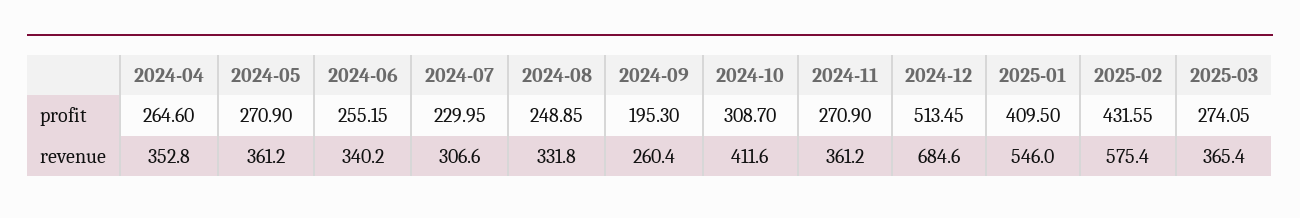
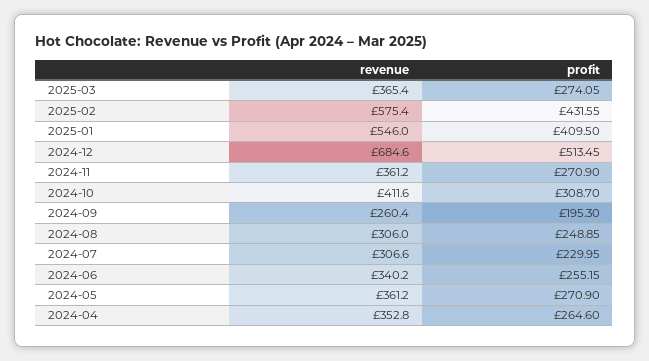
2024-08, revenue: 331.8 -> 306

